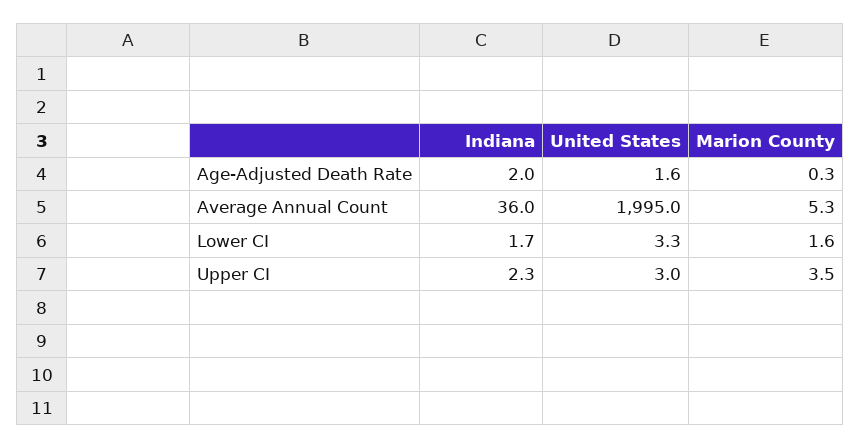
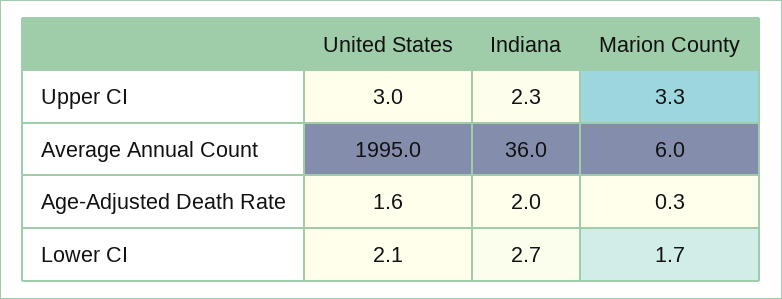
Marion County, Average Annual Count: 5.3 -> 6
Indiana, Lower CI: 1.7 -> 2.7
United States, Lower CI: 3.3 -> 2.1
Marion County, Lower CI: 1.6 -> 1.7
Marion County, Upper CI: 3.5 -> 3.3

